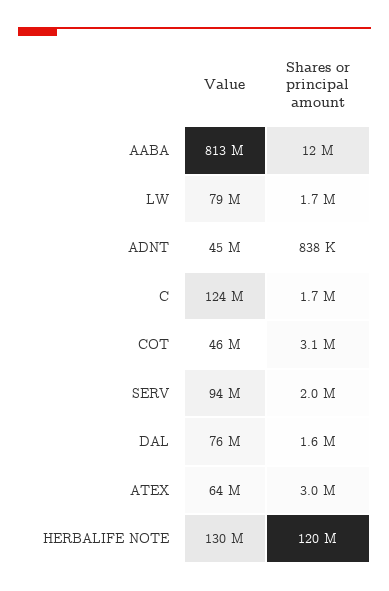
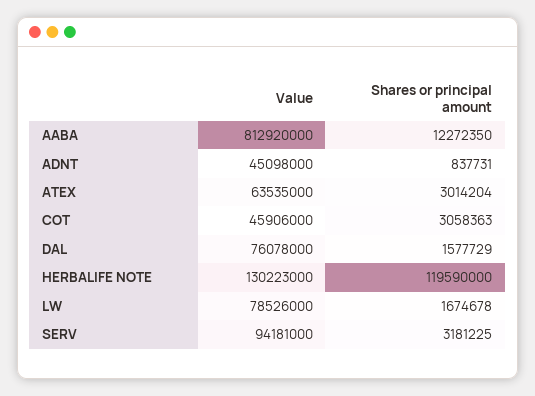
Value, C: 124000000 -> none
Shares or principal amount, C: 1700000 -> none
Shares or principal amount, SERV: 2000000 -> 3181225

